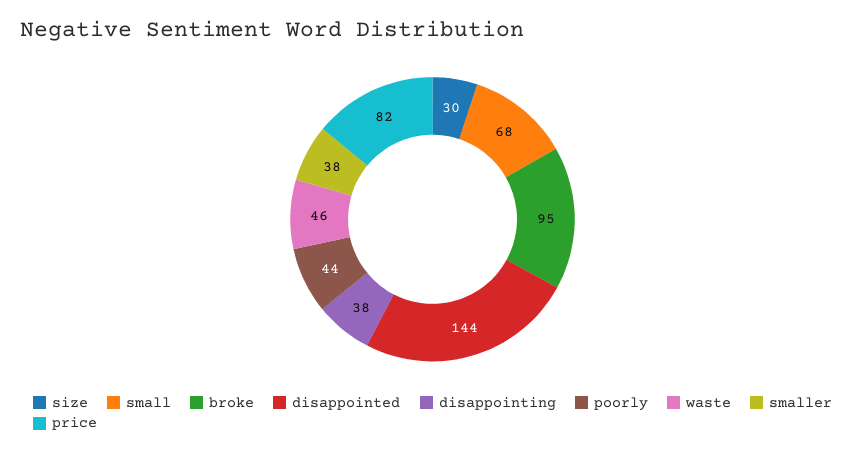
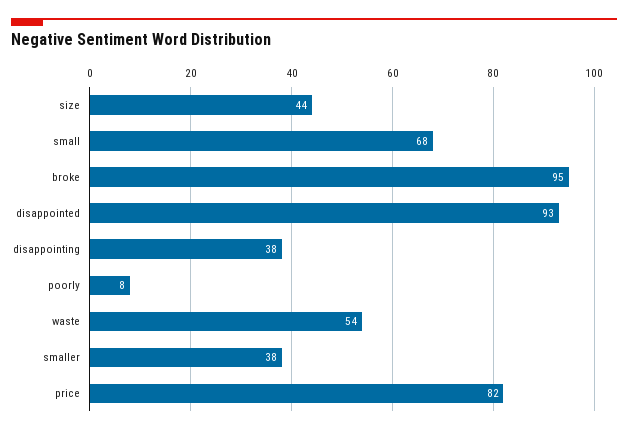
size: 30 -> 44
disappointed: 144 -> 93
poorly: 44 -> 8
waste: 46 -> 54

